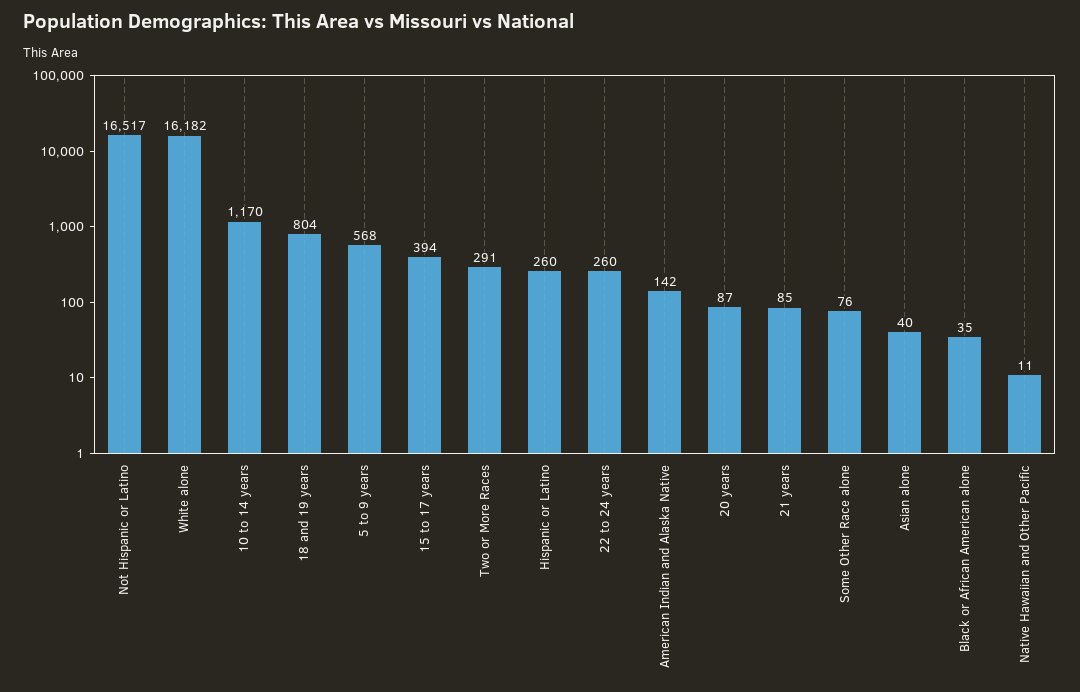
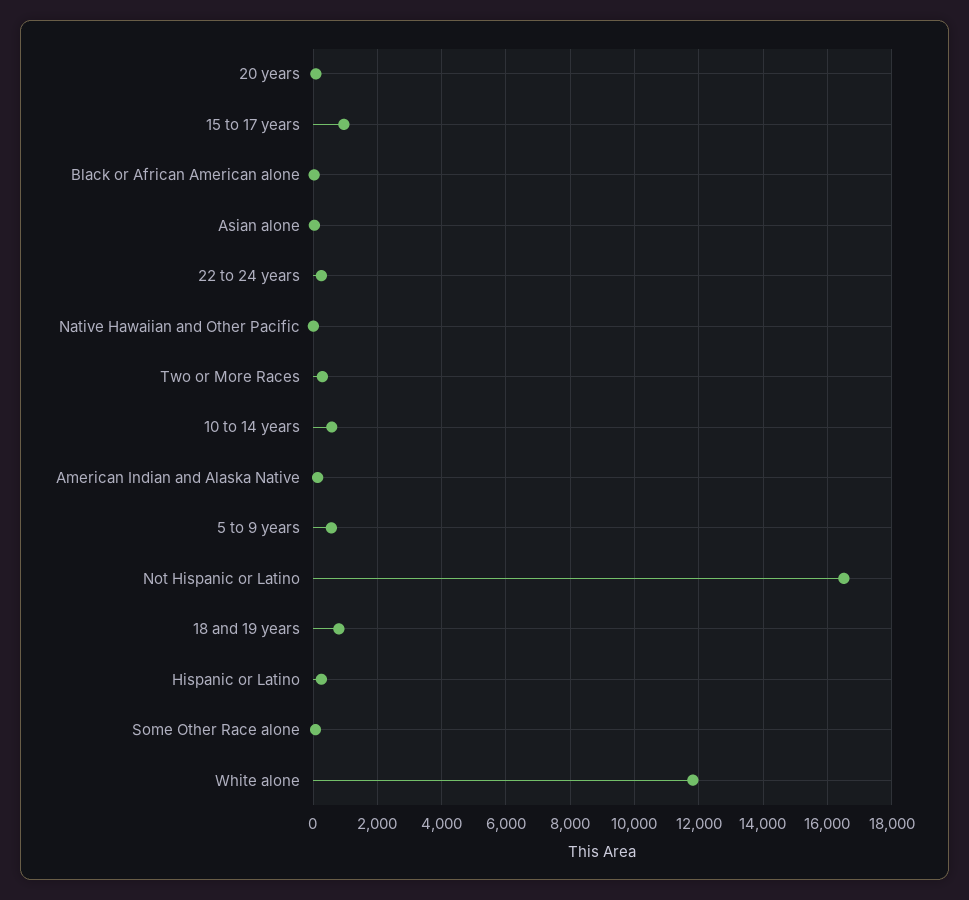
White alone: 16182 -> 11800
10 to 14 years: 1170 -> 600
15 to 17 years: 394 -> 1000
21 years: 85 -> none

